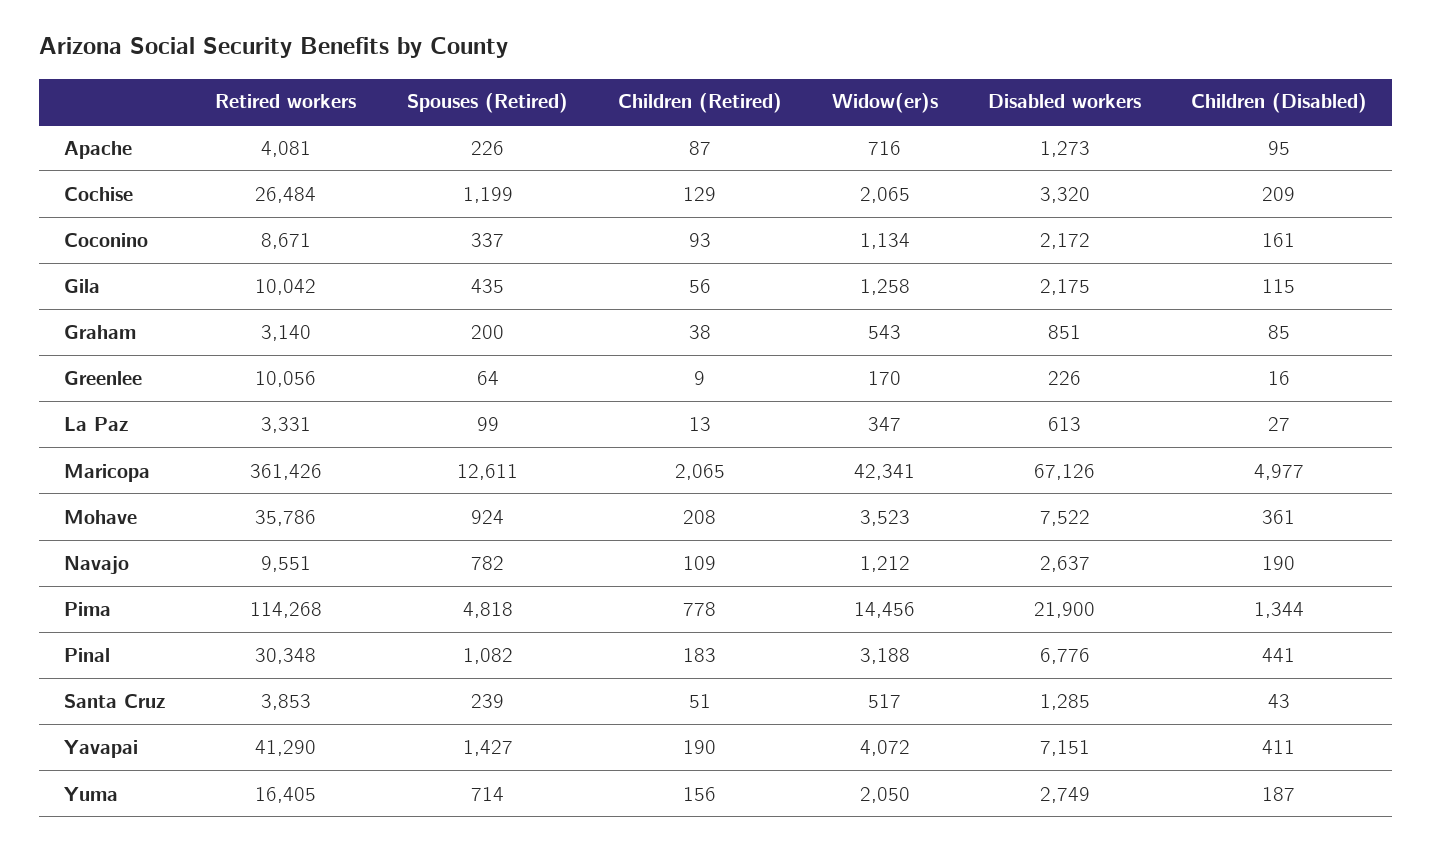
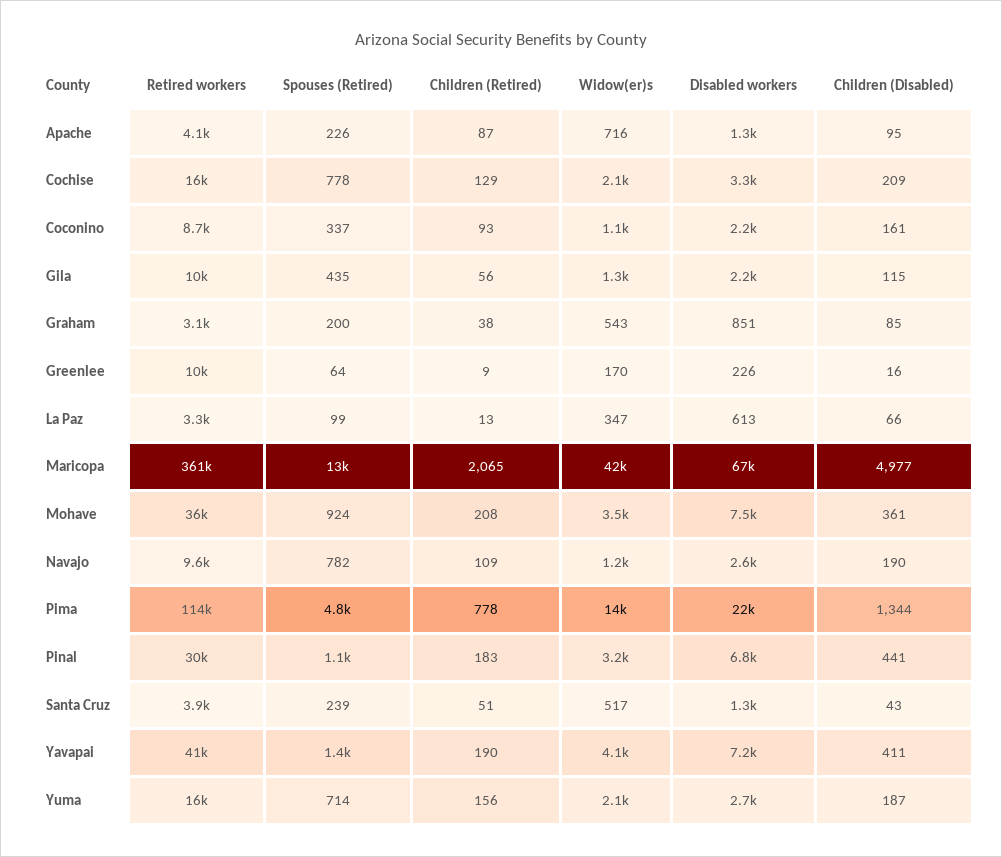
Retired workers, Cochise: 26484 -> 16000
Spouses (Retired), Cochise: 1199 -> 778
Children (Disabled), La Paz: 27 -> 66

